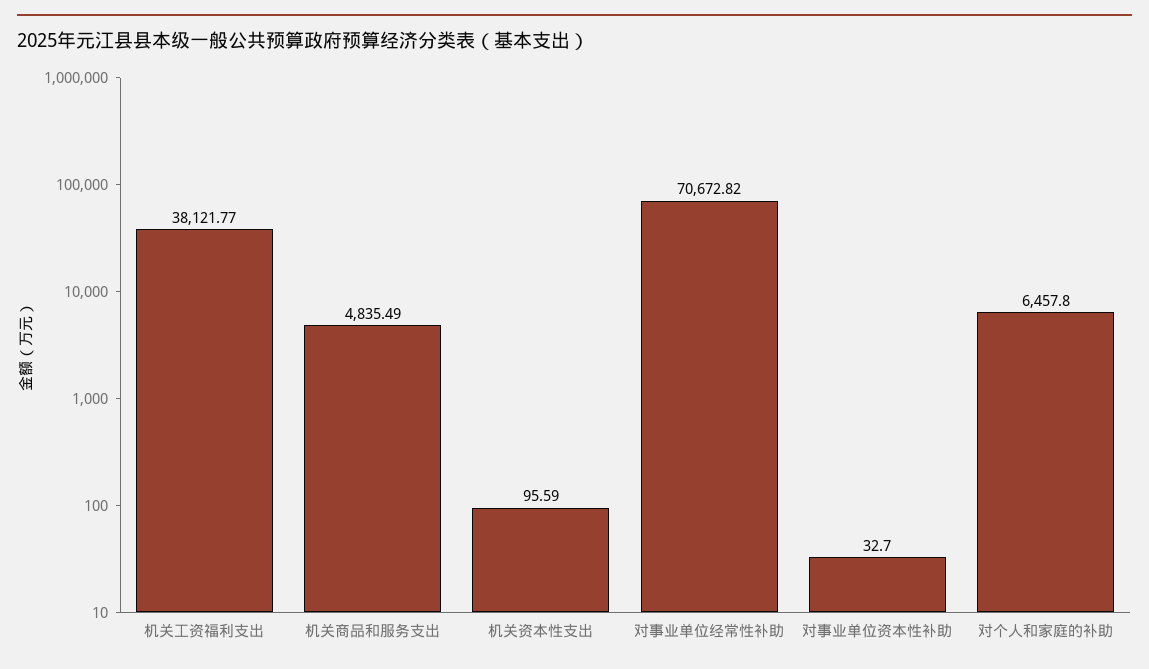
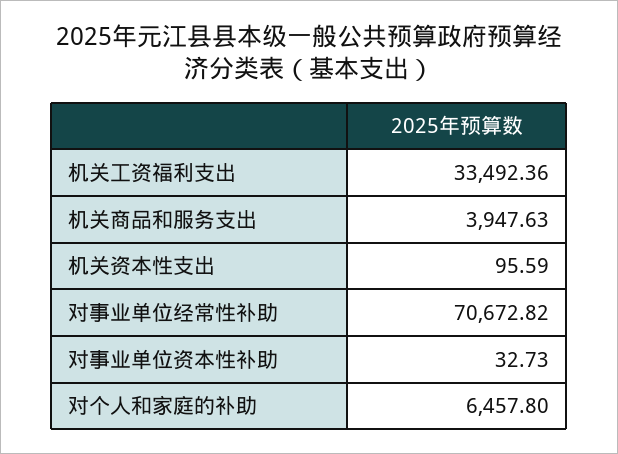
机关工资福利支出: 38121.77 -> 33492.36
机关商品和服务支出: 4835.49 -> 3947.63
对事业单位资本性补助: 32.7 -> 32.73

